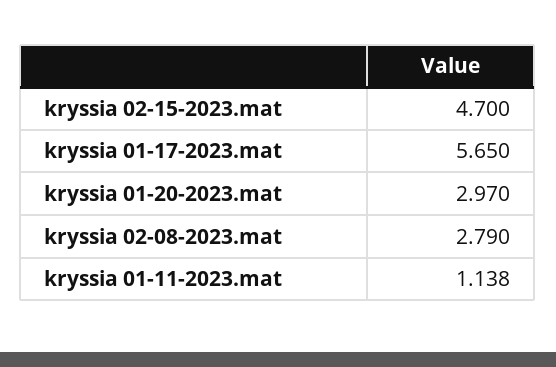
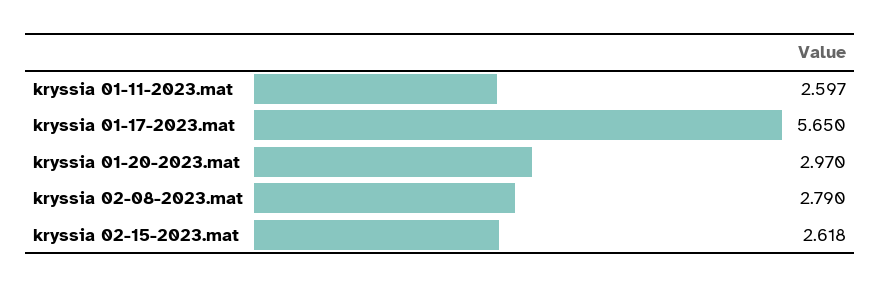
kryssia 02-15-2023.mat: 4.7 -> 2.618
kryssia 01-11-2023.mat: 1.138 -> 2.597

